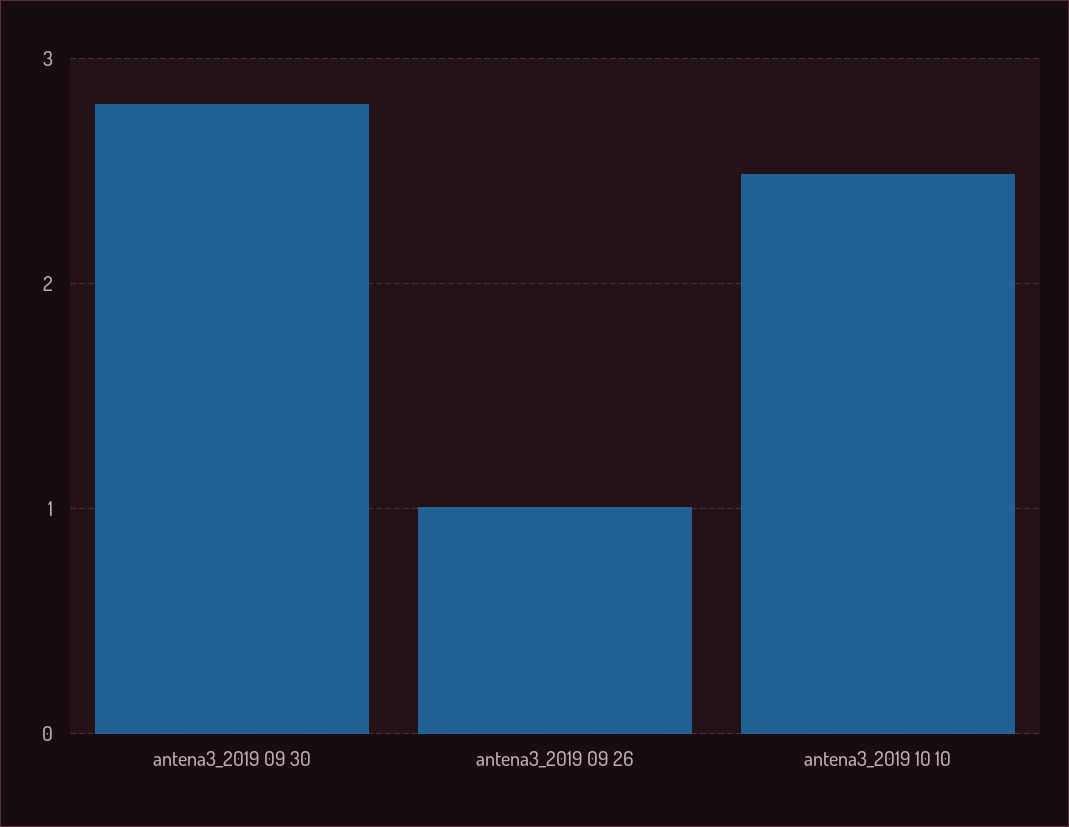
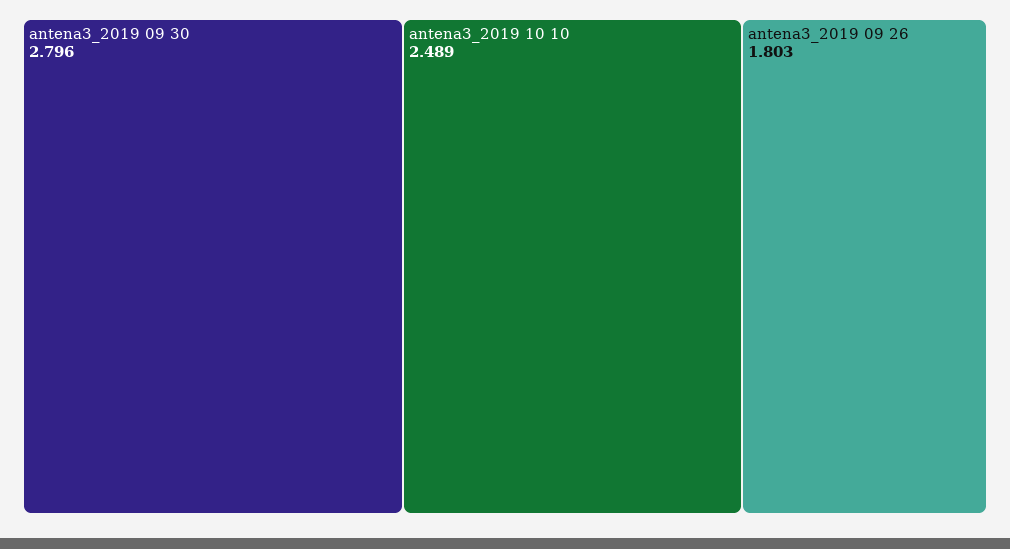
antena3_2019 09 26: 1 -> 1.803

